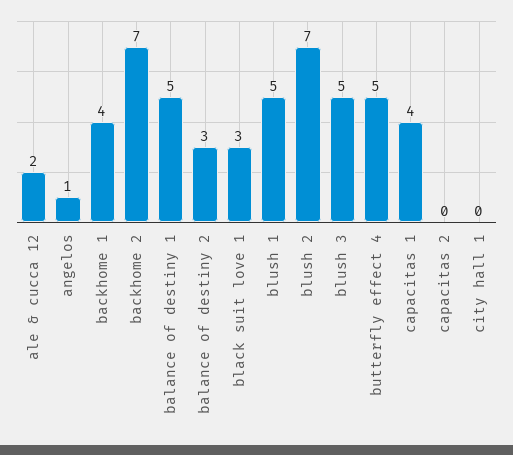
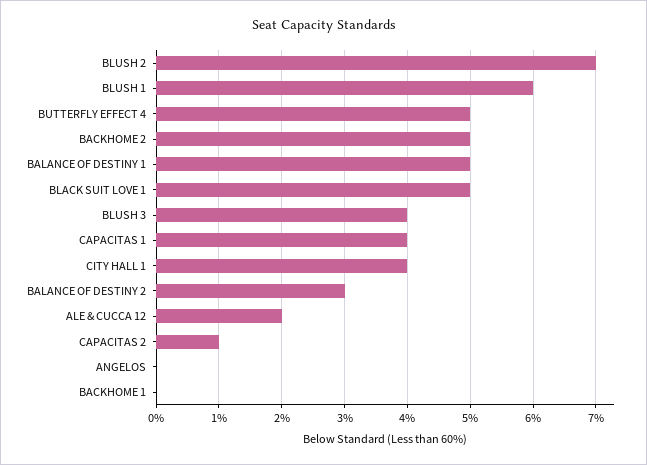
angelos: 1 -> 0
backhome 1: 4 -> 0
backhome 2: 7 -> 5
black suit love 1: 3 -> 5
blush 1: 5 -> 6
blush 3: 5 -> 4
capacitas 2: 0 -> 1
city hall 1: 0 -> 4

